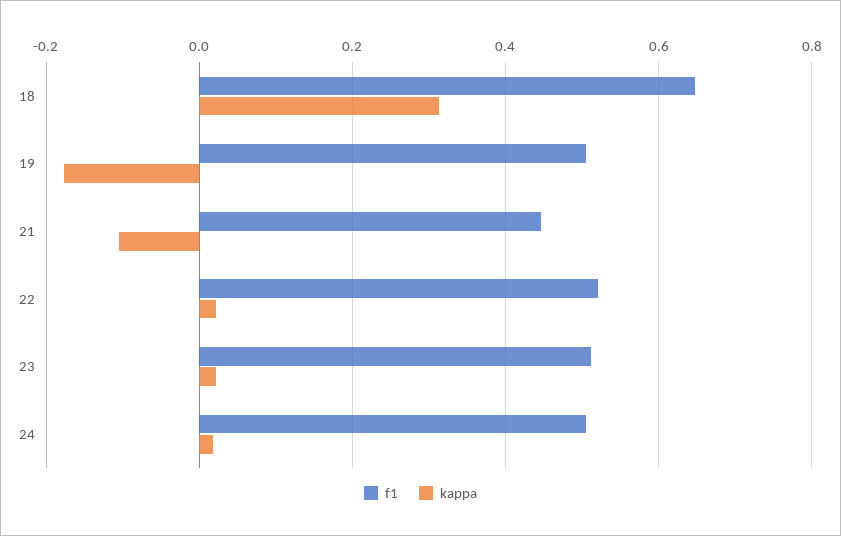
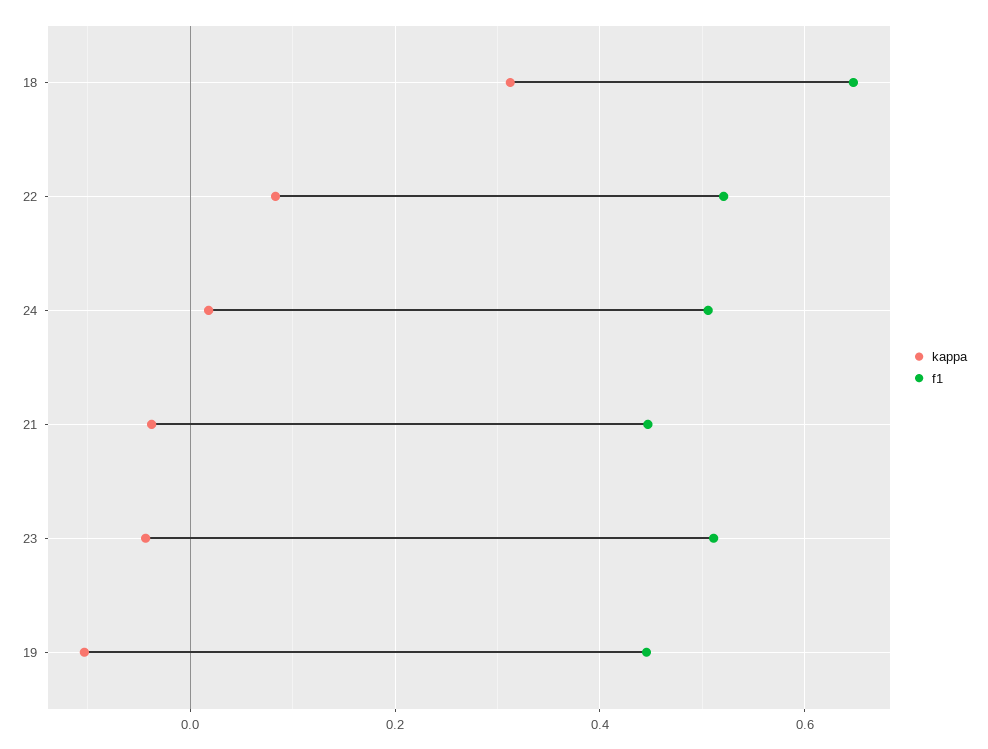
f1, 19: 0.5 -> 0.44
kappa, 19: -0.18 -> -0.1
kappa, 21: -0.1 -> -0.04
kappa, 22: 0.02 -> 0.08
kappa, 23: 0.02 -> -0.04

